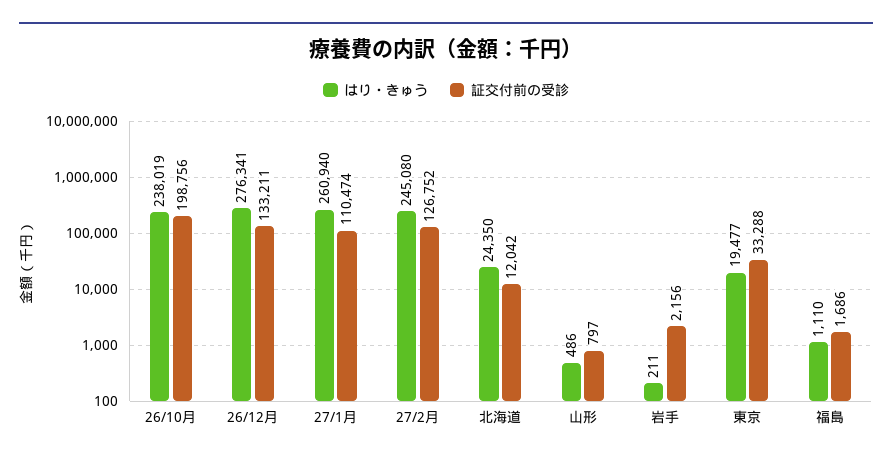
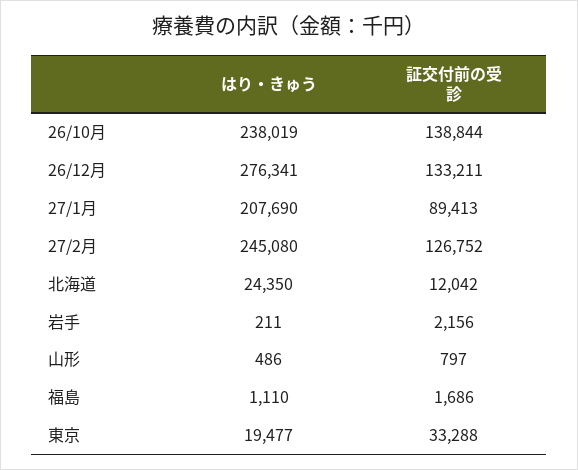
証交付前の受診, 26/10月: 198756 -> 138844
はり・きゅう, 27/1月: 260940 -> 207690
証交付前の受診, 27/1月: 110474 -> 89413

